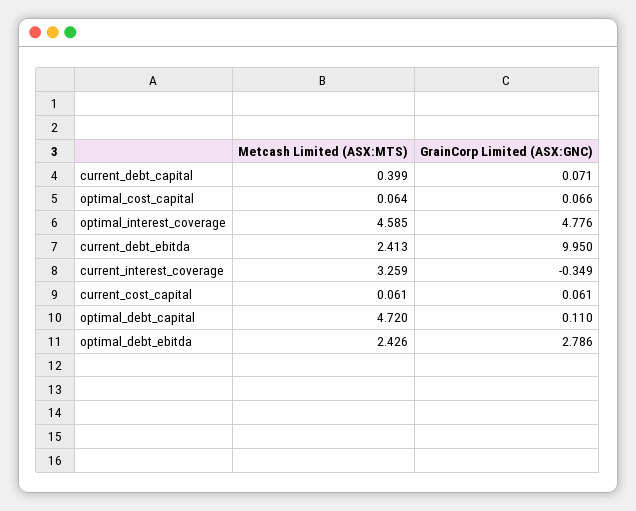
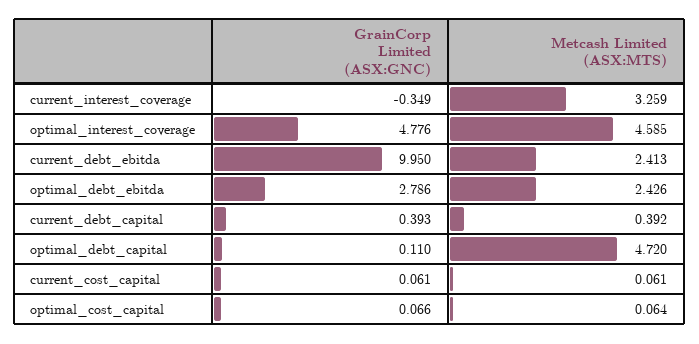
Metcash Limited (ASX:MTS), current_debt_capital: 0.399 -> 0.392
GrainCorp Limited (ASX:GNC), current_debt_capital: 0.071 -> 0.393

